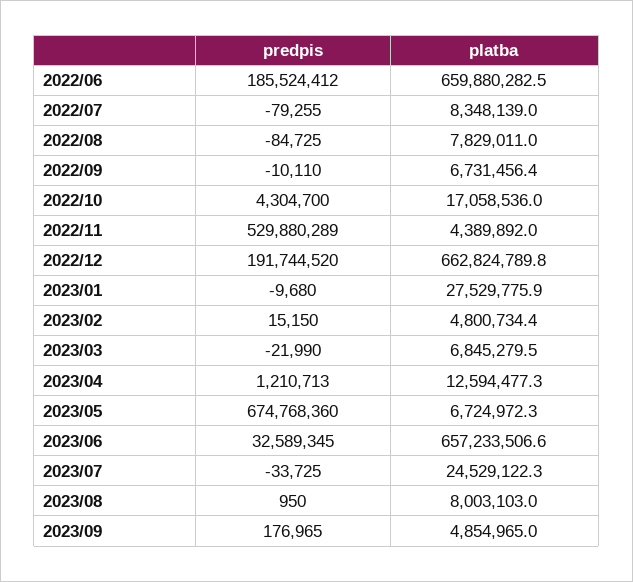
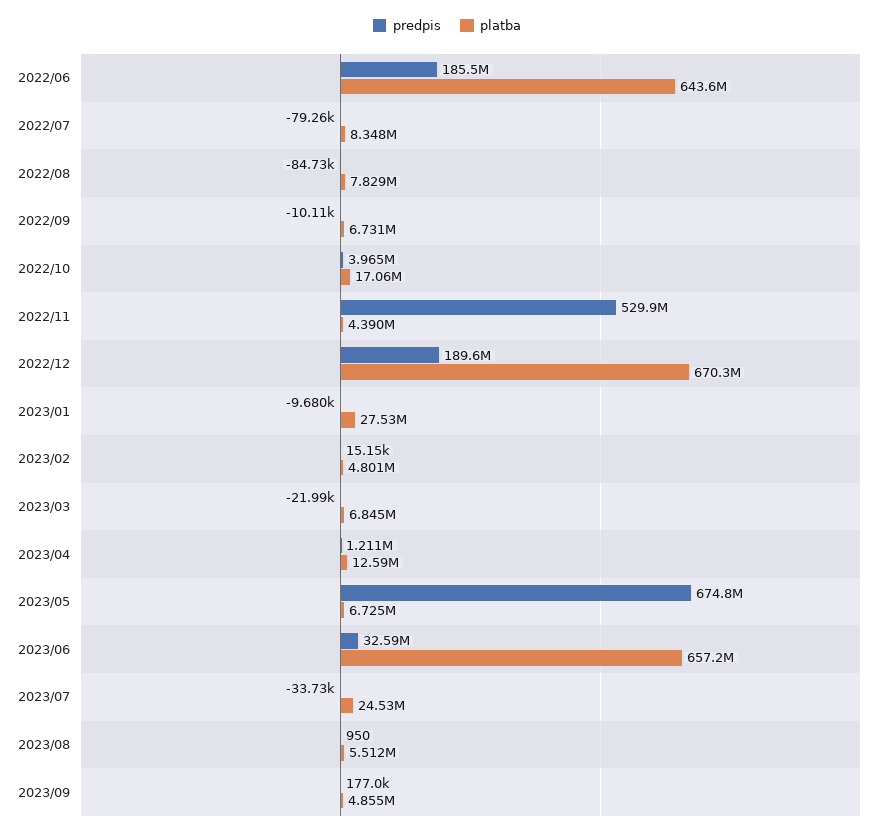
platba, 2022/06: 659880282.5 -> 643600000
predpis, 2022/10: 4304700 -> 3965000
predpis, 2022/12: 191744520 -> 189600000
platba, 2022/12: 662824789.8 -> 670300000
platba, 2023/08: 8003103 -> 5512000

